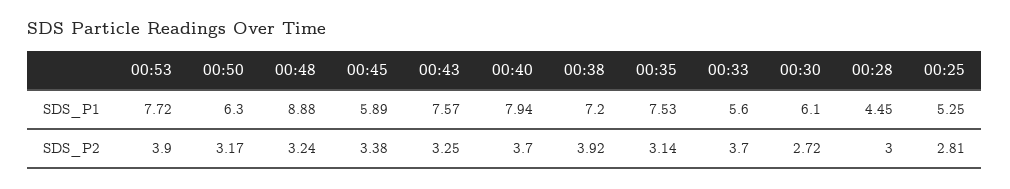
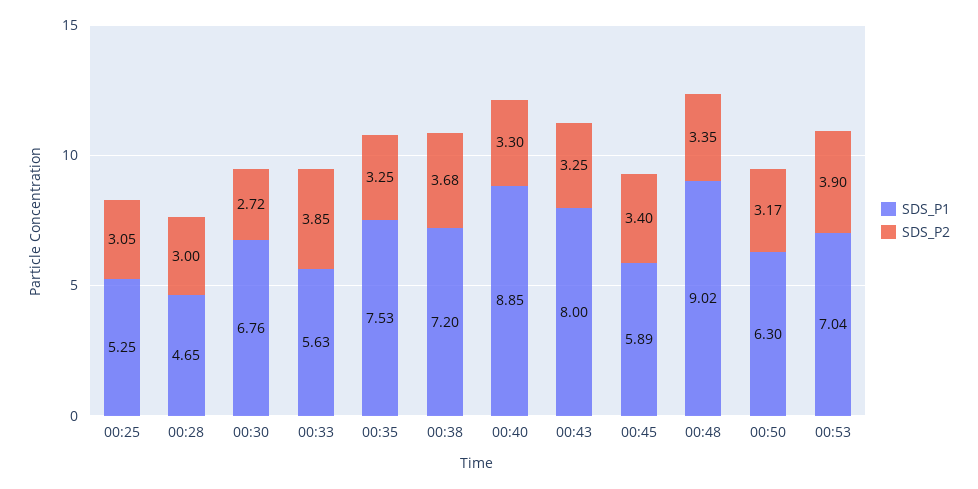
SDS_P1, 00:53: 7.72 -> 7.04
SDS_P1, 00:48: 8.88 -> 9.02
SDS_P1, 00:43: 7.57 -> 8
SDS_P1, 00:40: 7.94 -> 8.85
SDS_P1, 00:33: 5.6 -> 5.63
SDS_P1, 00:30: 6.1 -> 6.76
SDS_P1, 00:28: 4.45 -> 4.65
SDS_P2, 00:48: 3.24 -> 3.35
SDS_P2, 00:45: 3.38 -> 3.4
SDS_P2, 00:40: 3.7 -> 3.3
SDS_P2, 00:38: 3.92 -> 3.68
SDS_P2, 00:35: 3.14 -> 3.25
SDS_P2, 00:33: 3.7 -> 3.85
SDS_P2, 00:25: 2.81 -> 3.05

